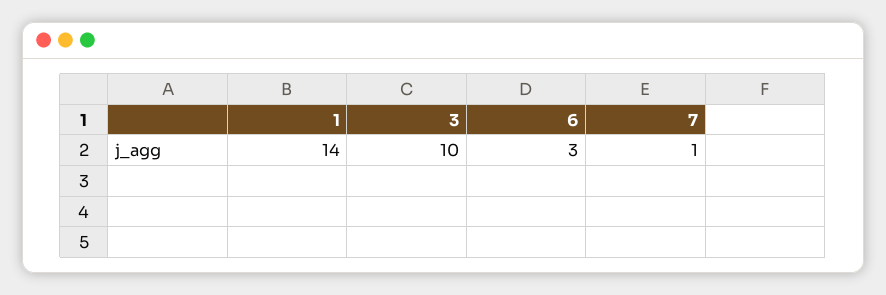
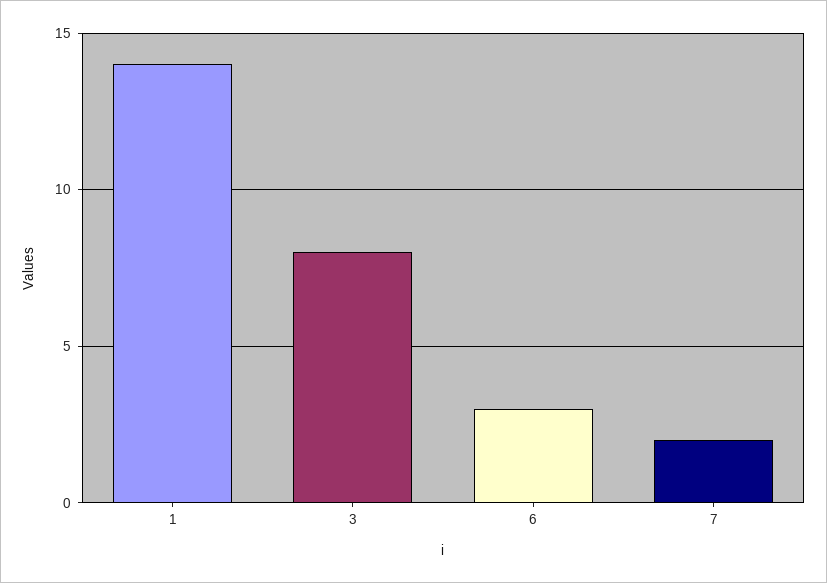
3: 10 -> 8
7: 1 -> 2

